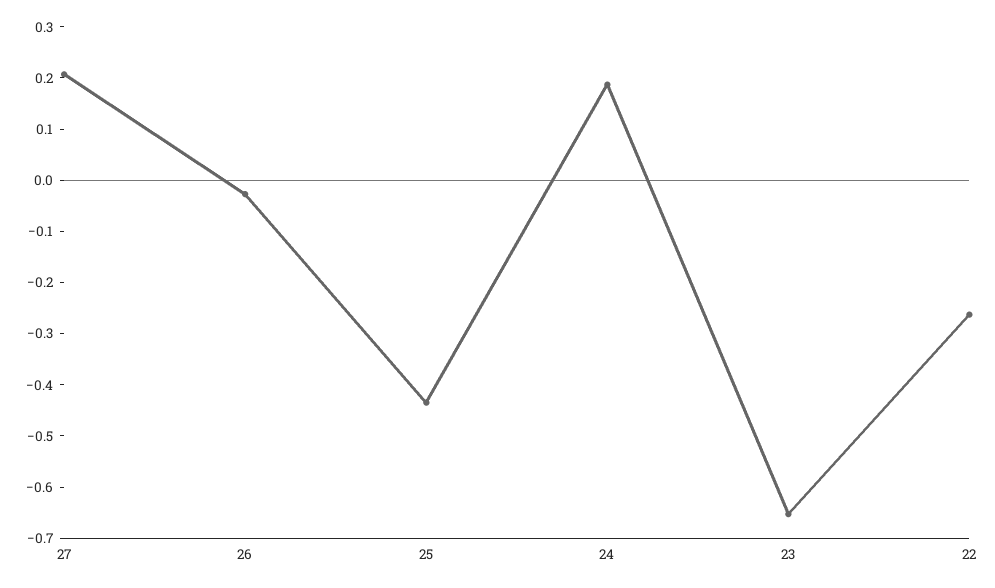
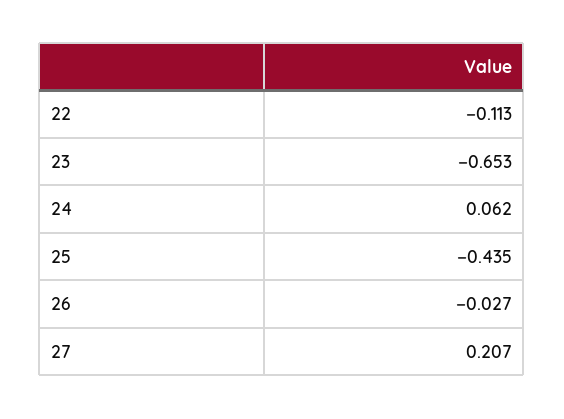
24: 0.18 -> 0.062
22: -0.26 -> -0.113

